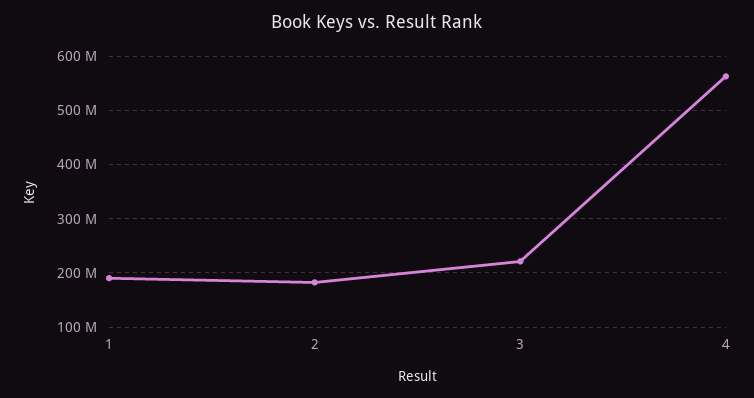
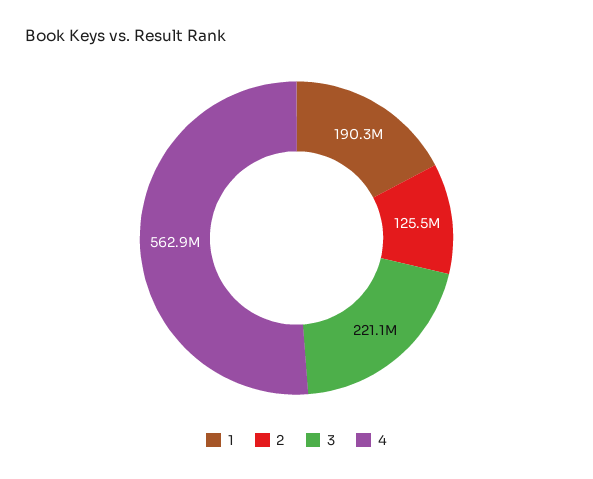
2: 180000000 -> 125500000

